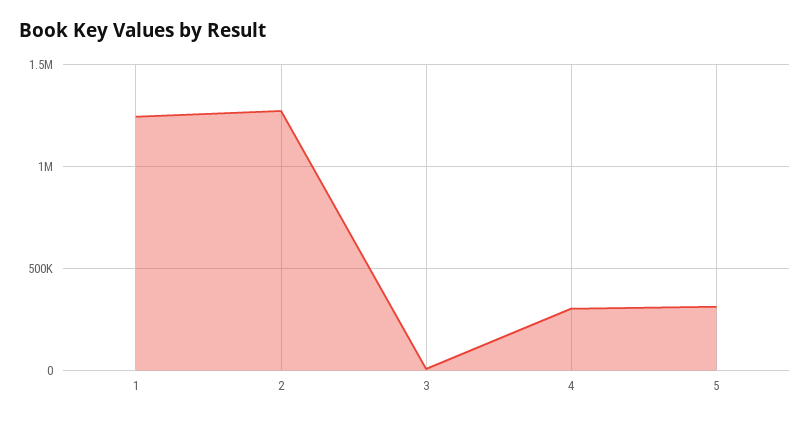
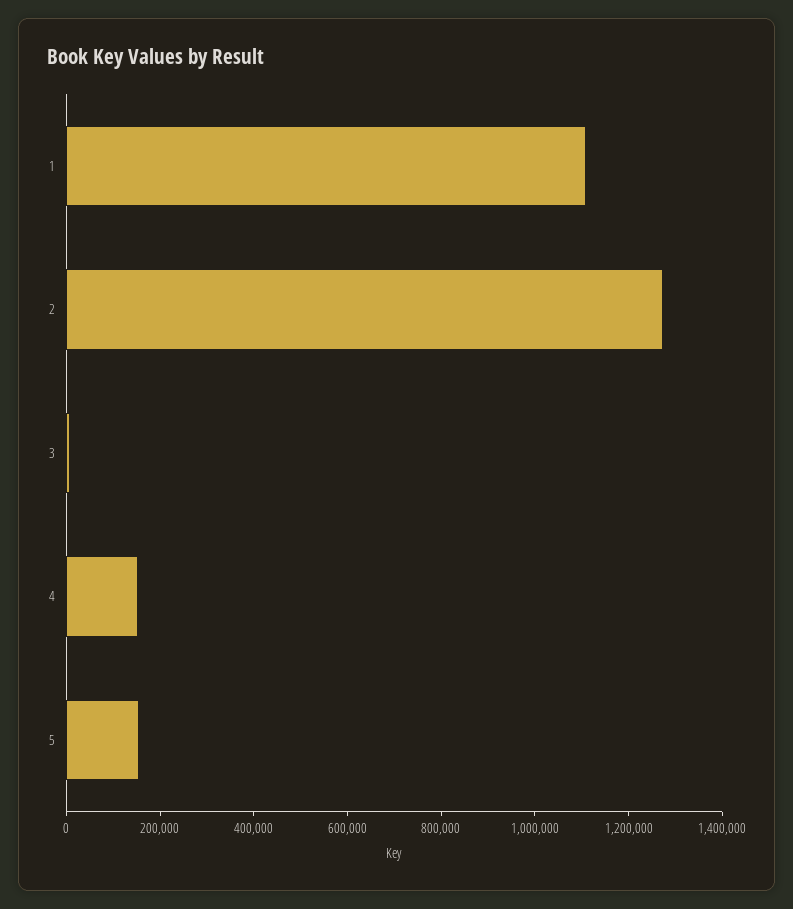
1: 1250000 -> 1100000
4: 300000 -> 150000
5: 300000 -> 150000

